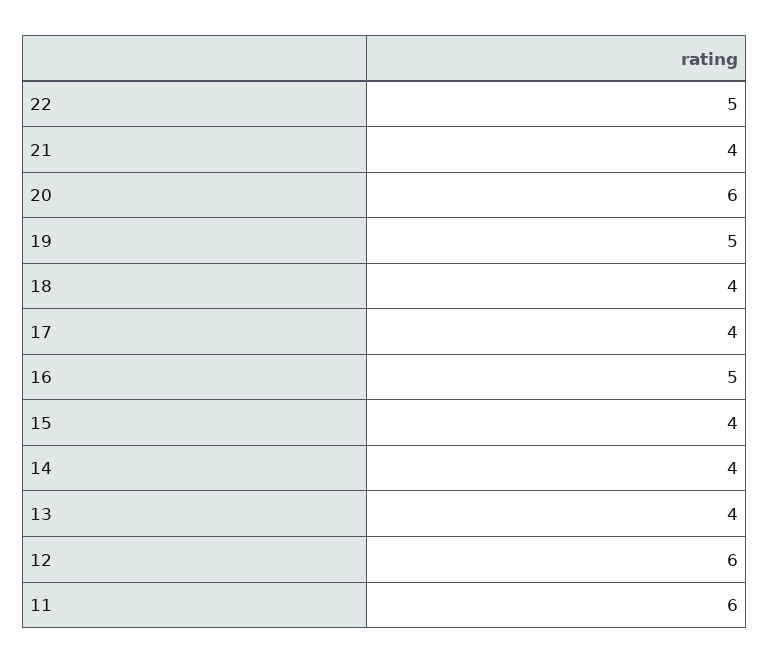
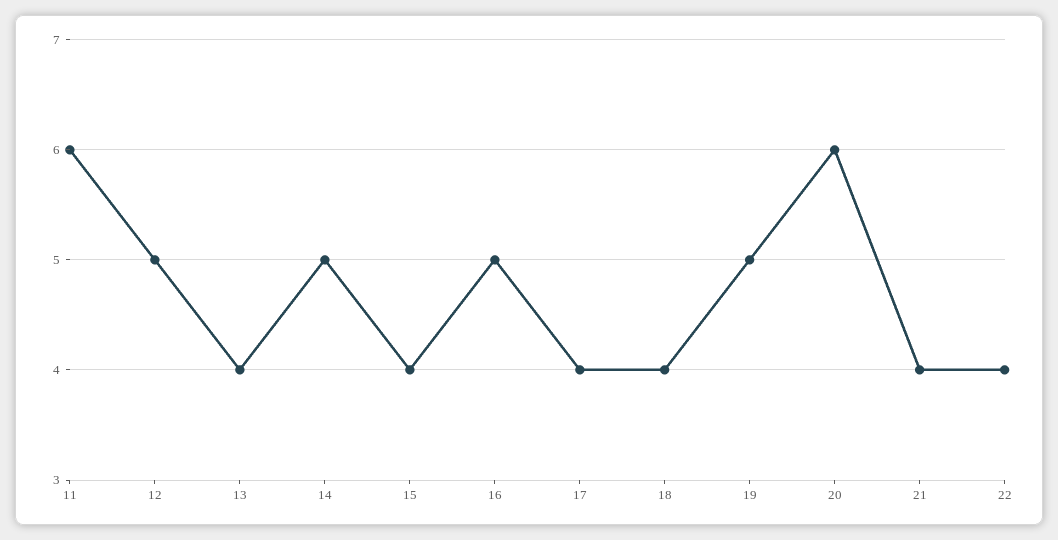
22: 5 -> 4
14: 4 -> 5
12: 6 -> 5

